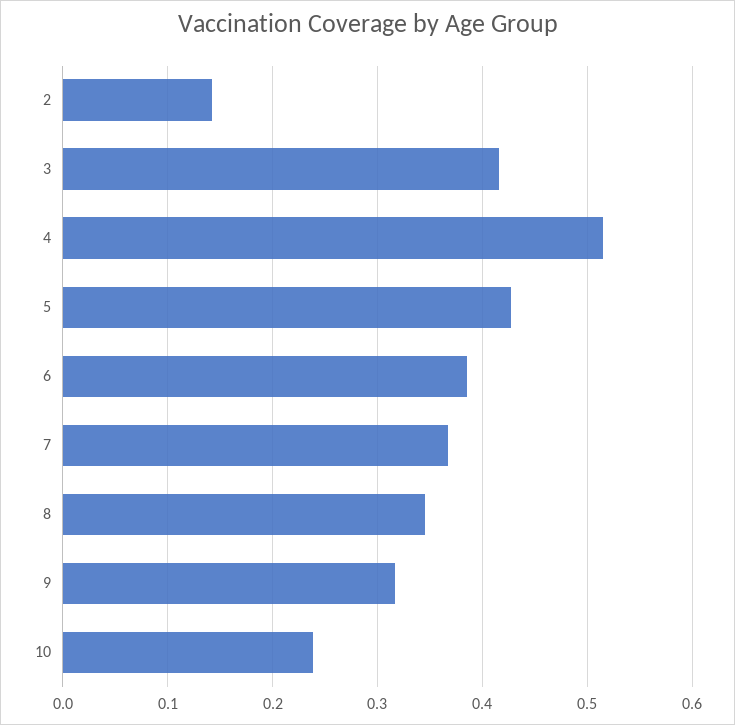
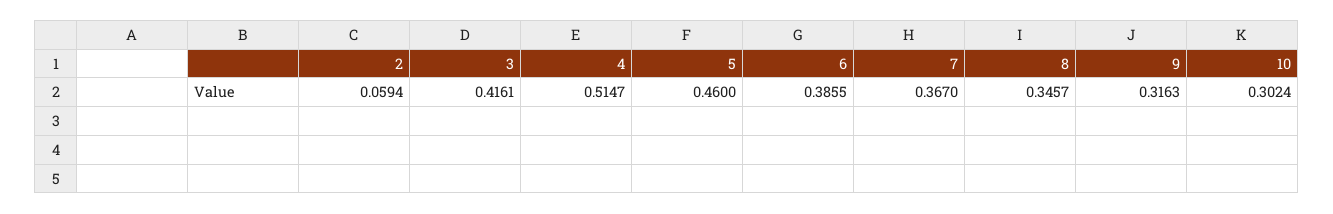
2: 0.14 -> 0.0594
5: 0.43 -> 0.46
10: 0.24 -> 0.3024

